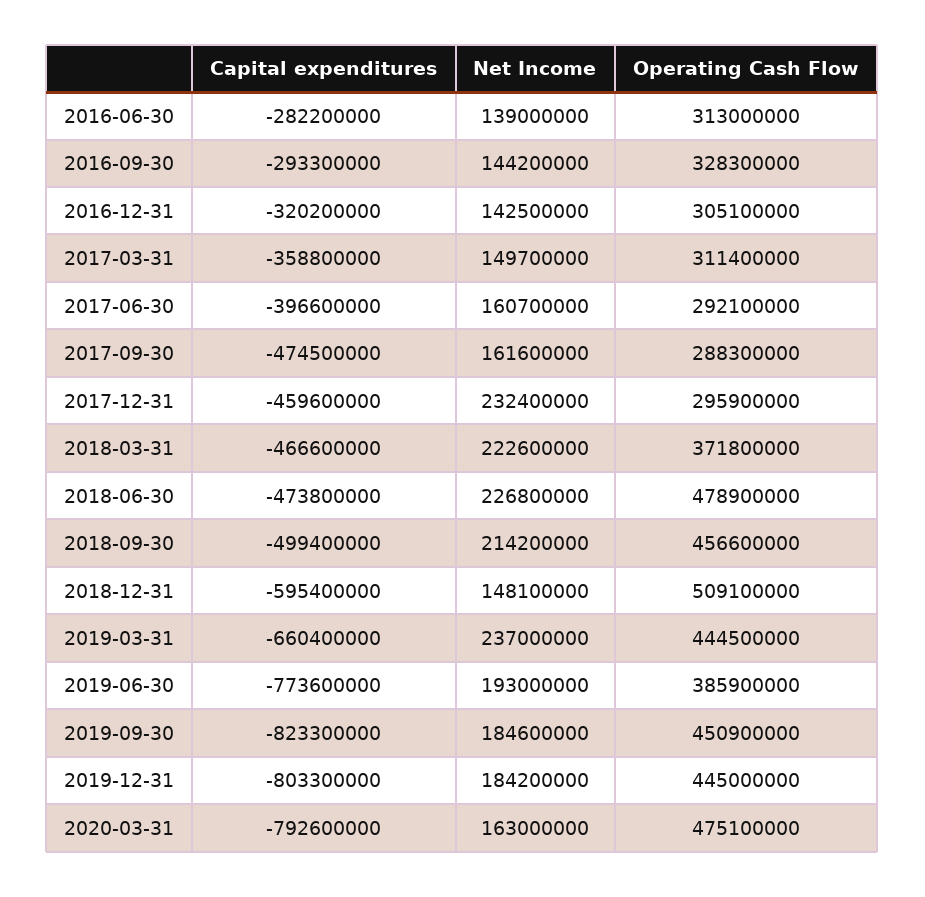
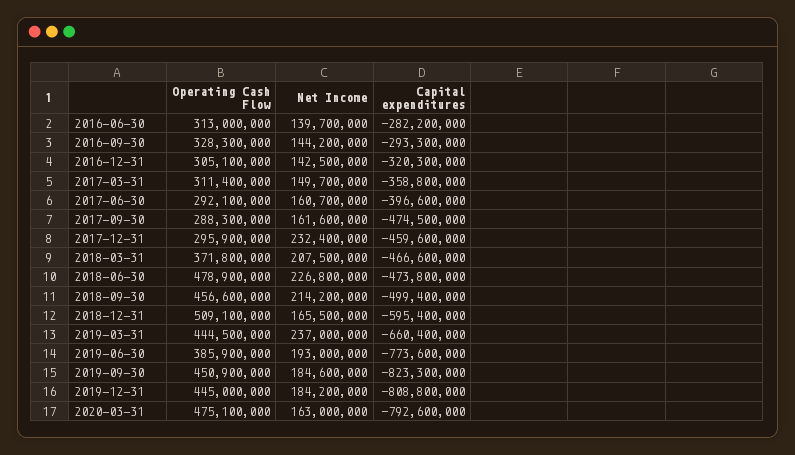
Net Income, 2016-06-30: 139000000 -> 139700000
Capital expenditures, 2016-12-31: -320200000 -> -320300000
Net Income, 2018-03-31: 222600000 -> 207500000
Net Income, 2018-12-31: 148100000 -> 165500000
Capital expenditures, 2019-12-31: -803300000 -> -808800000

